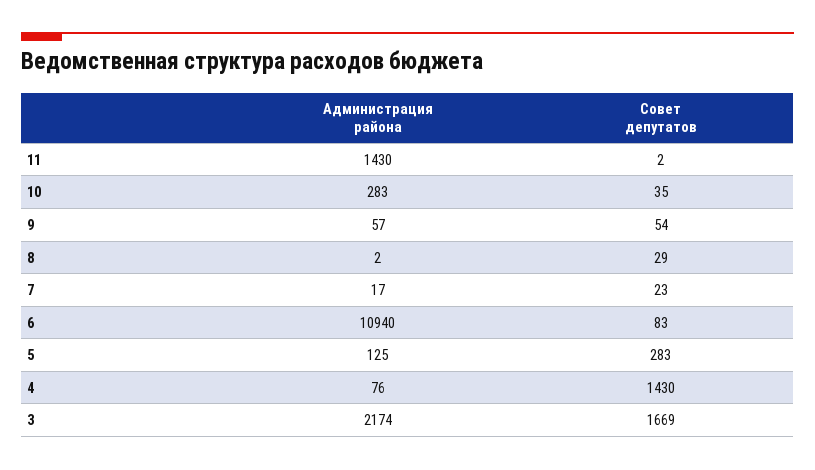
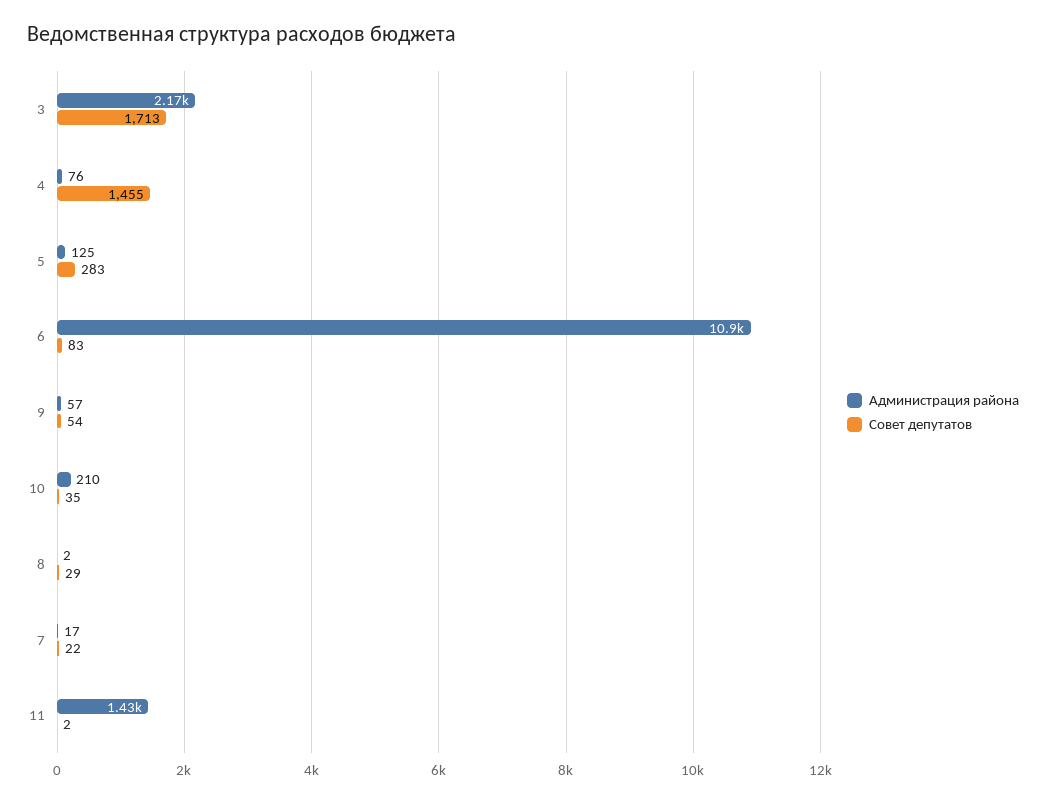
Администрация района, 10: 283 -> 210
Совет депутатов, 7: 23 -> 22
Совет депутатов, 4: 1430 -> 1455
Совет депутатов, 3: 1669 -> 1713

